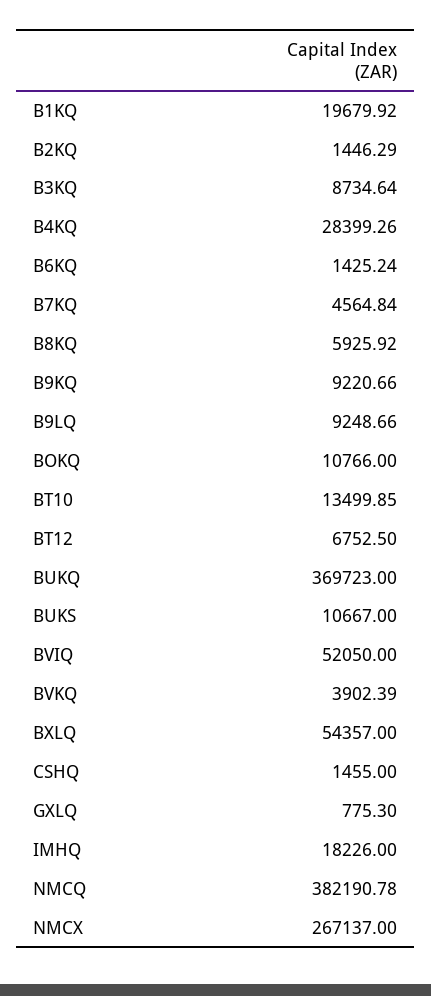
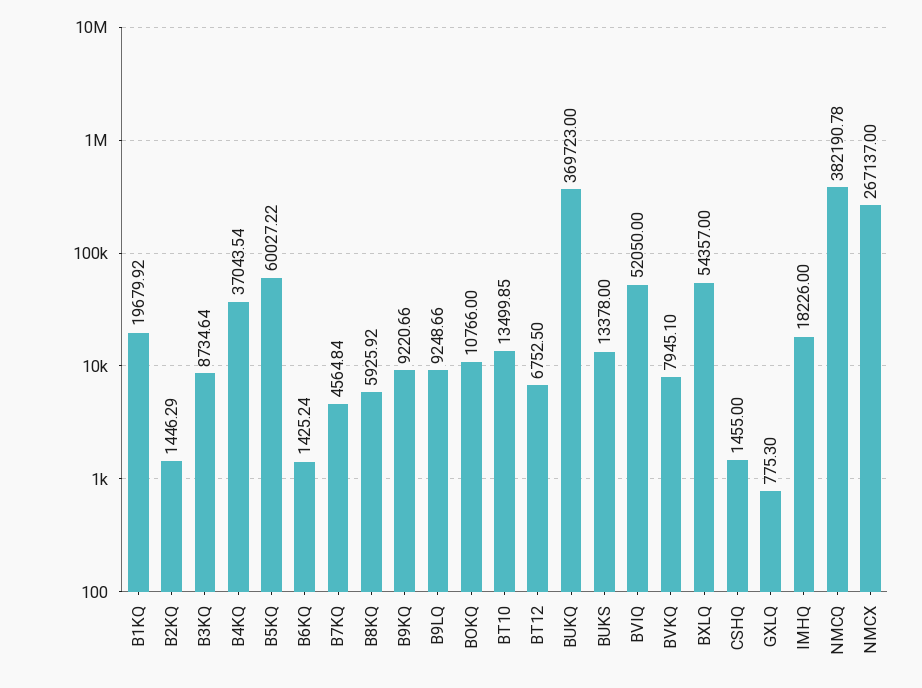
B4KQ: 28399.26 -> 37043.54
BUKS: 10667 -> 13378
BVKQ: 3902.39 -> 7945.1
B5KQ: none -> 60027.22

